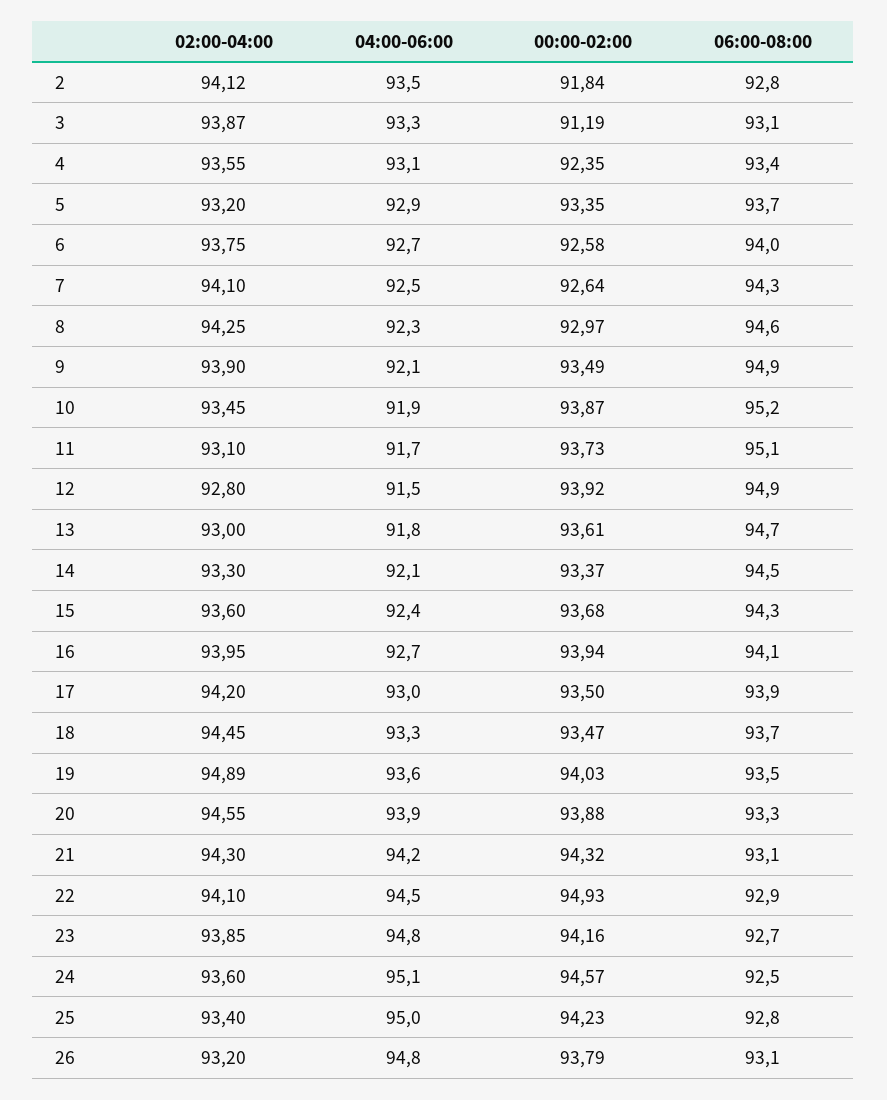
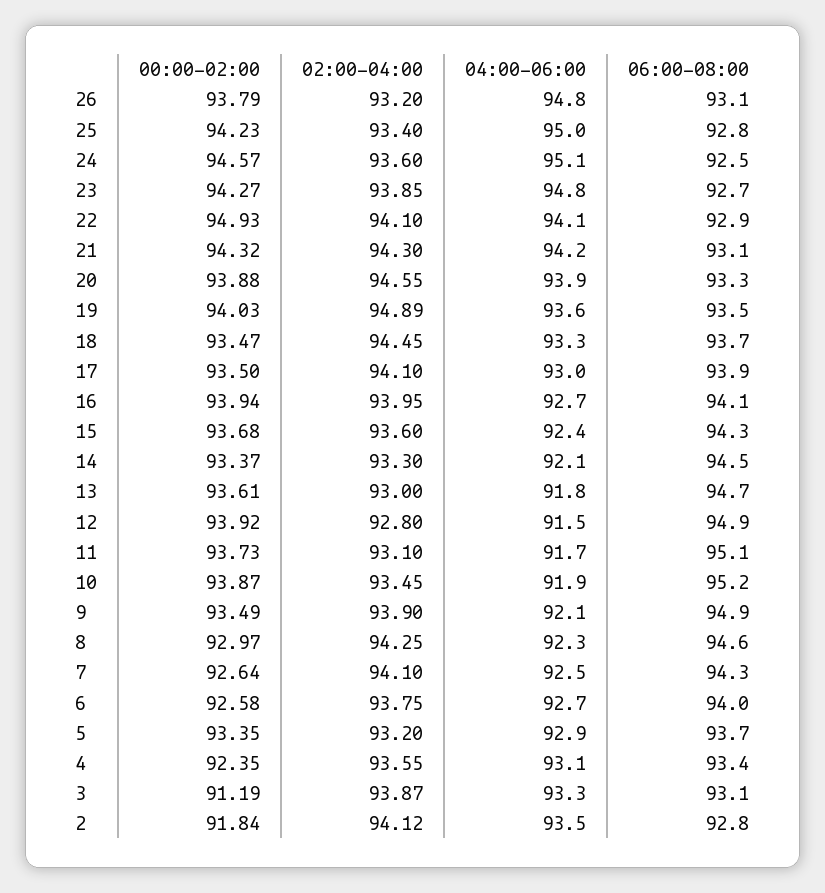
02:00-04:00, 17: 94.2 -> 94.1
04:00-06:00, 22: 94.5 -> 94.1
00:00-02:00, 23: 94.16 -> 94.27

